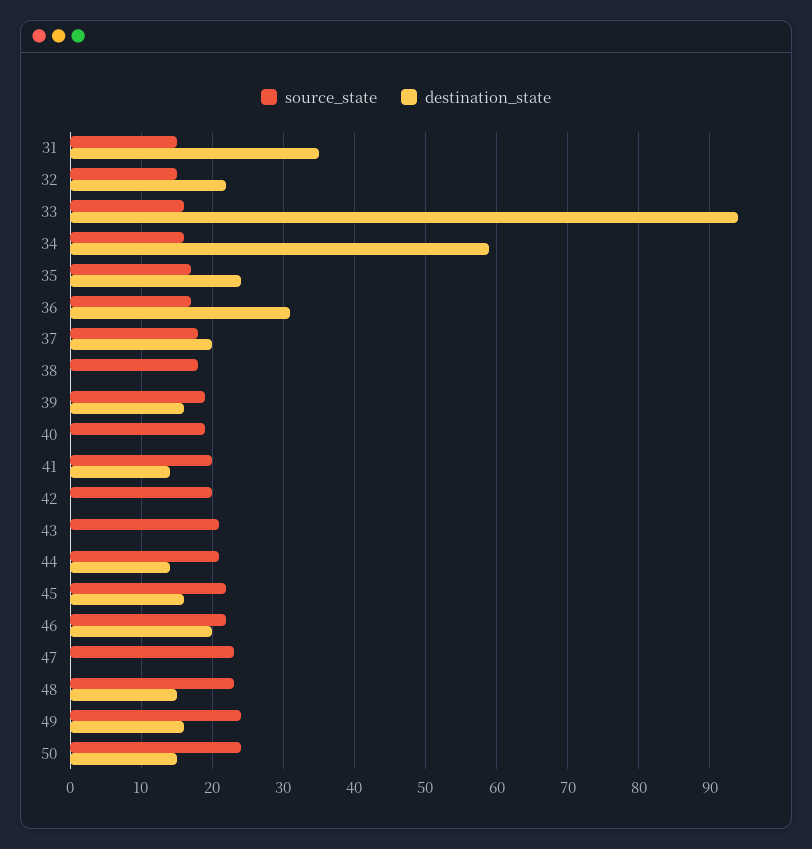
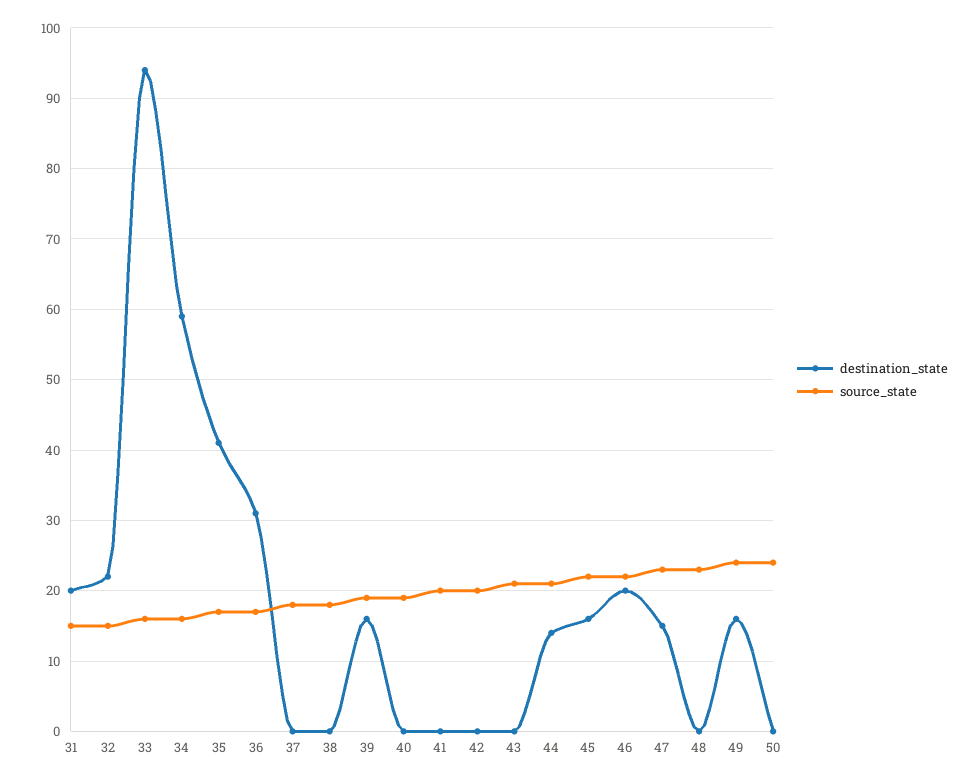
destination_state, 31: 35 -> 20
destination_state, 35: 24 -> 41
destination_state, 37: 20 -> 0
destination_state, 41: 14 -> 0
destination_state, 47: 0 -> 15
destination_state, 48: 15 -> 0
destination_state, 50: 15 -> 0

